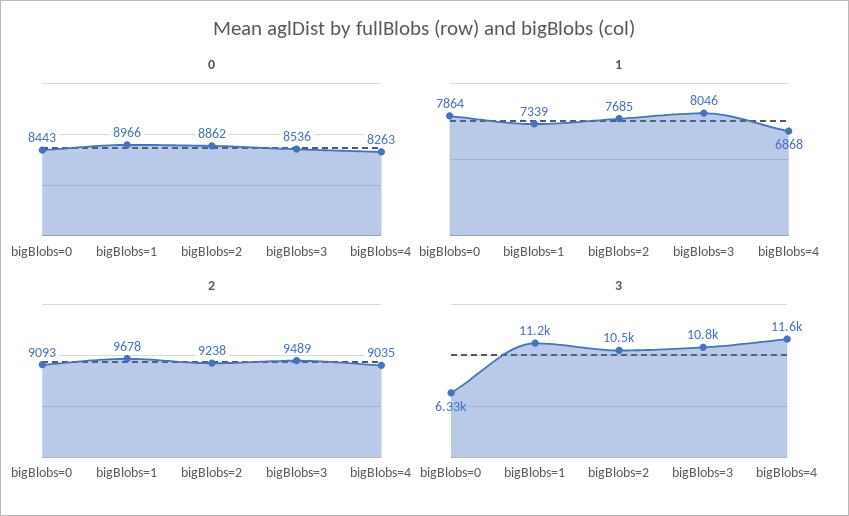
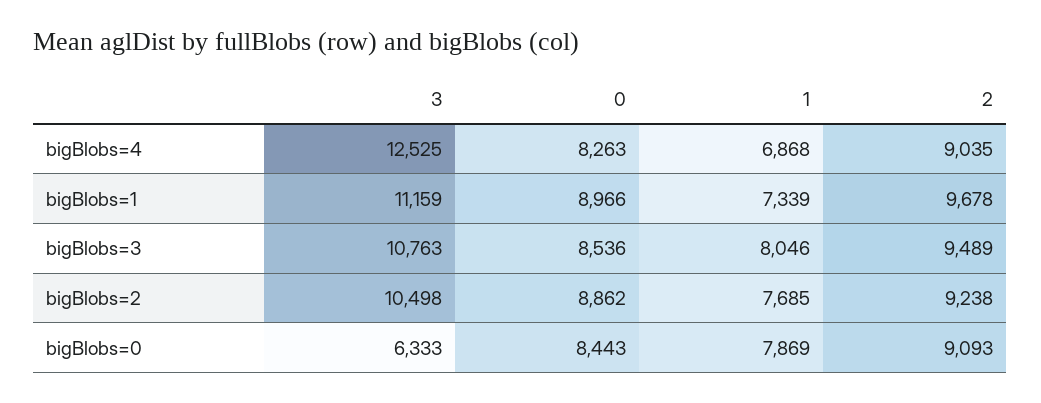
1, bigBlobs=0: 7864 -> 7869
3, bigBlobs=4: 11600 -> 12525

